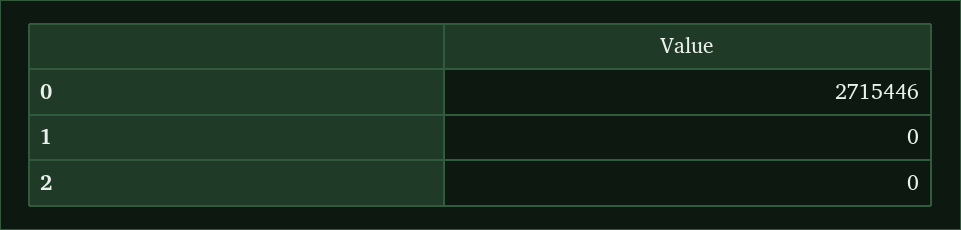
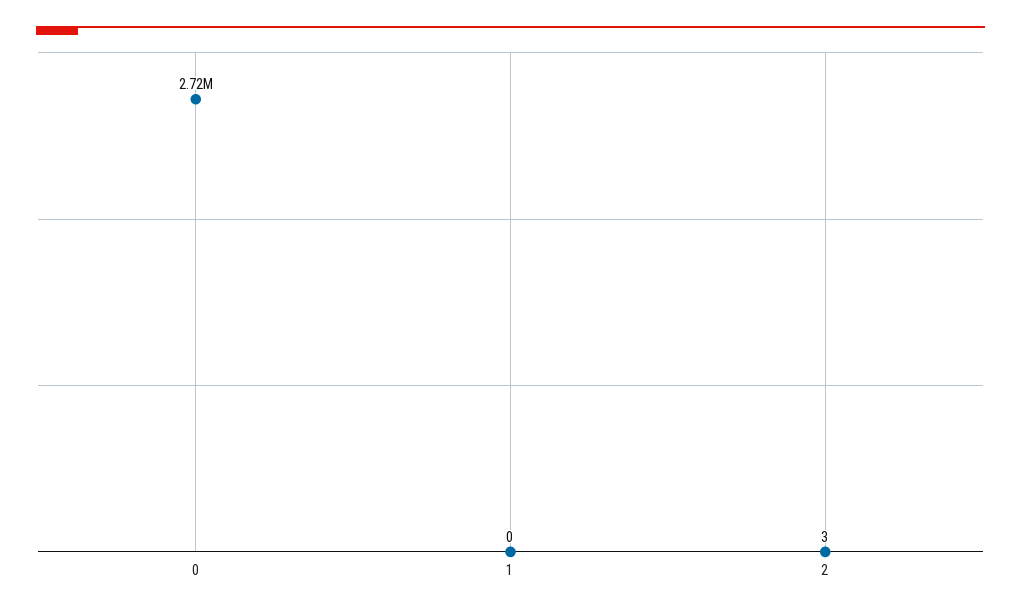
2: 0 -> 3

